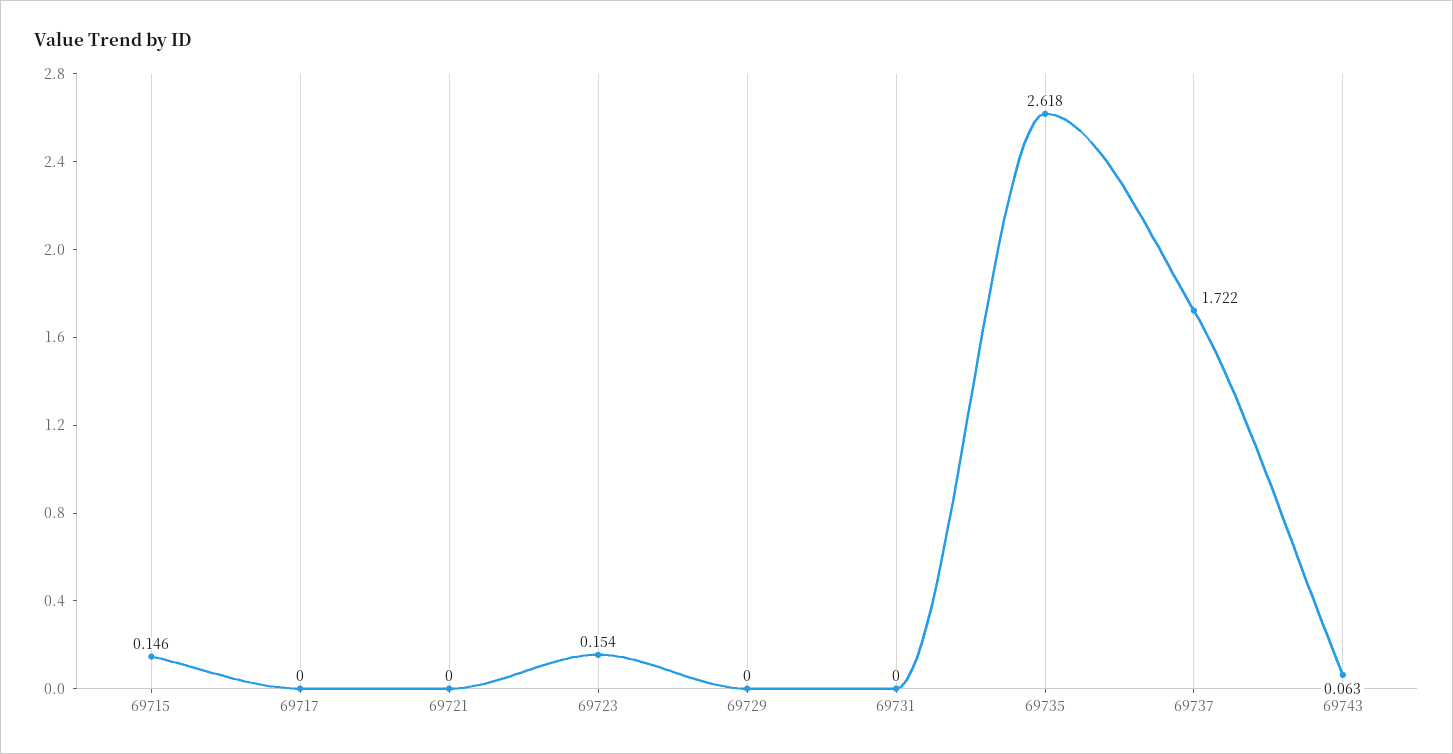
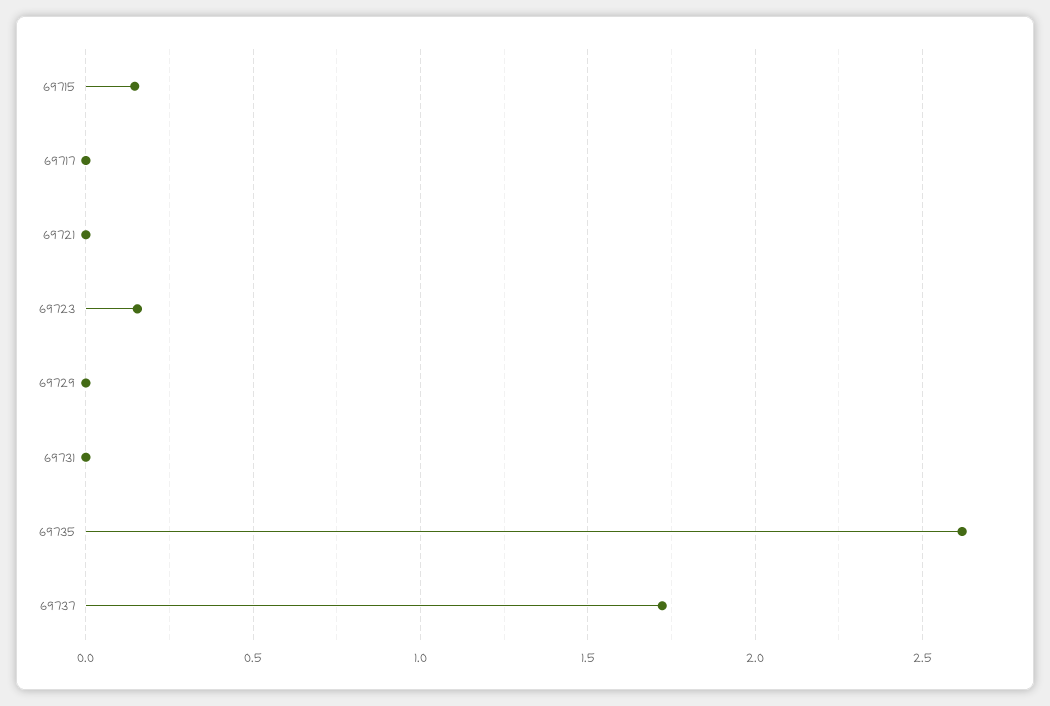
69743: 0.063 -> none

